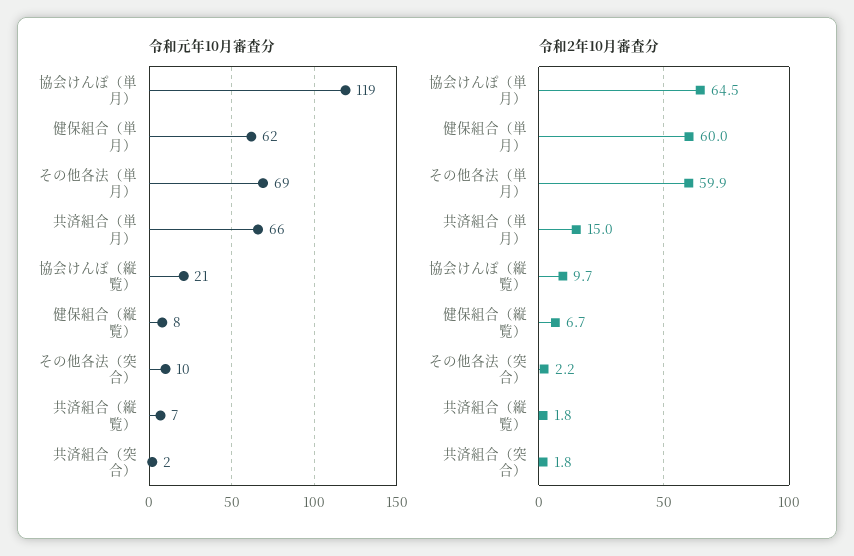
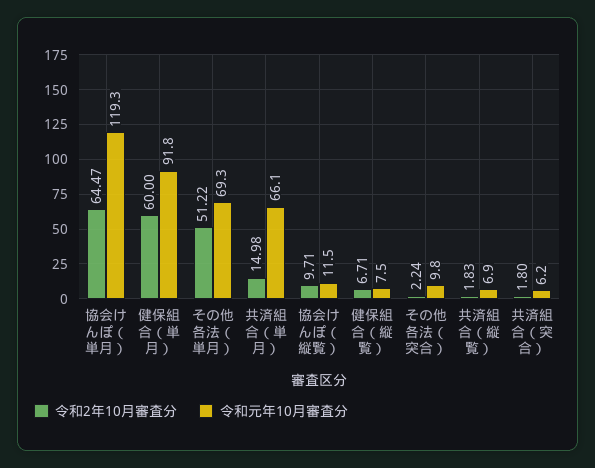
令和元年10月審査分, 健保組合（単月）: 62 -> 91.8
令和元年10月審査分, 協会けんぽ（縦覧）: 21 -> 11.5
令和元年10月審査分, 共済組合（突合）: 2 -> 6.2
令和2年10月審査分, その他各法（単月）: 59.9 -> 51.22

